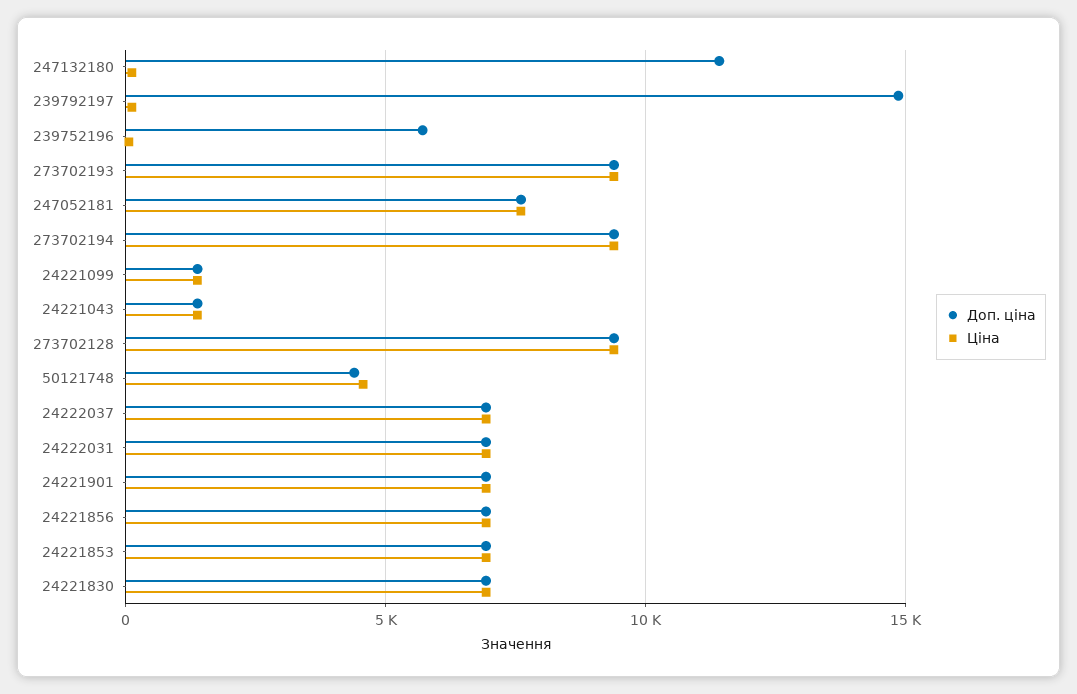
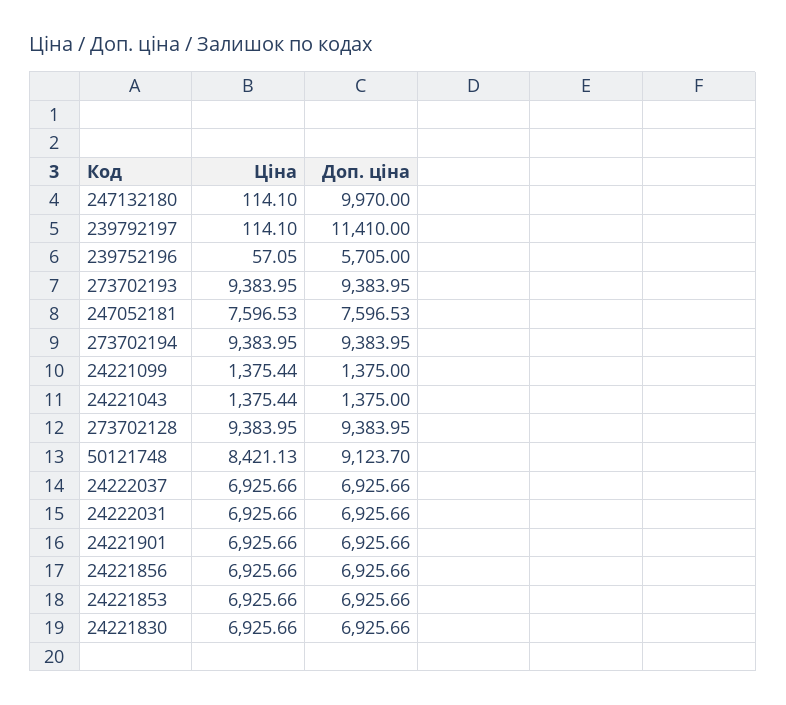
Доп. ціна, 247132180: 11500 -> 9970
Доп. ціна, 239792197: 15000 -> 11410
Доп. ціна, 50121748: 4500 -> 9123.7
Ціна, 50121748: 4500 -> 8421.13

